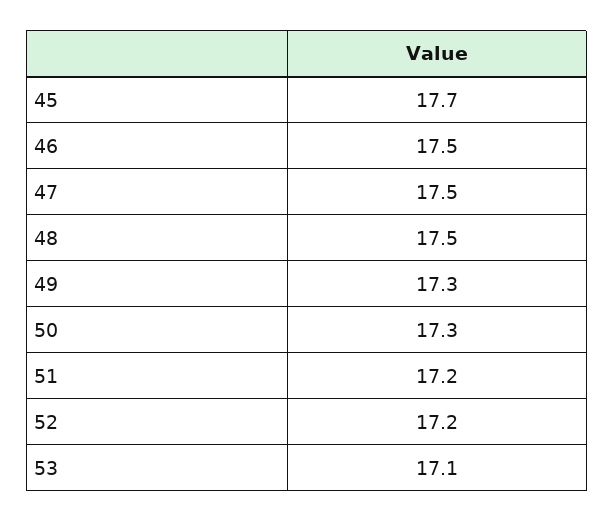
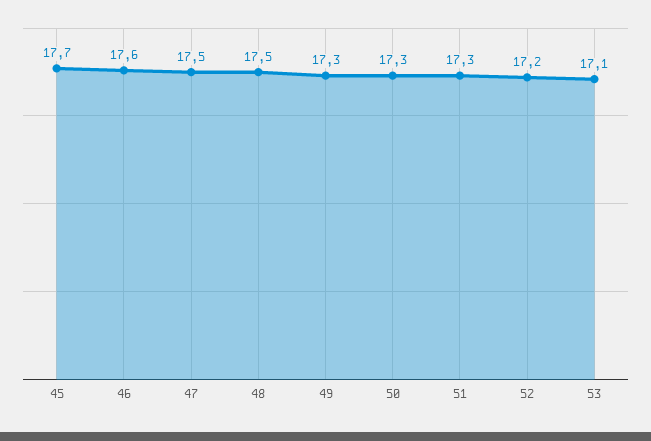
46: 17.5 -> 17.6
51: 17.2 -> 17.3

